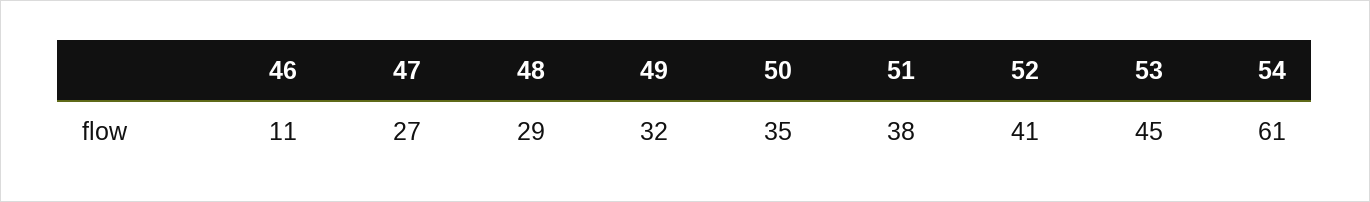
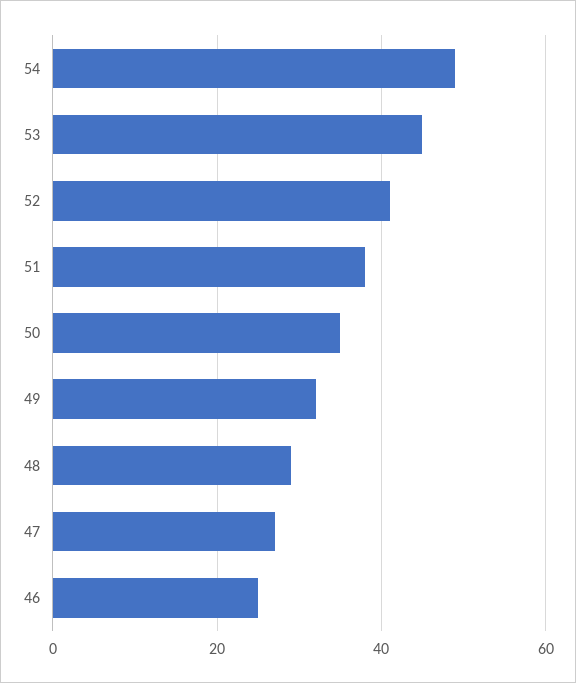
46: 11 -> 25
54: 61 -> 50

